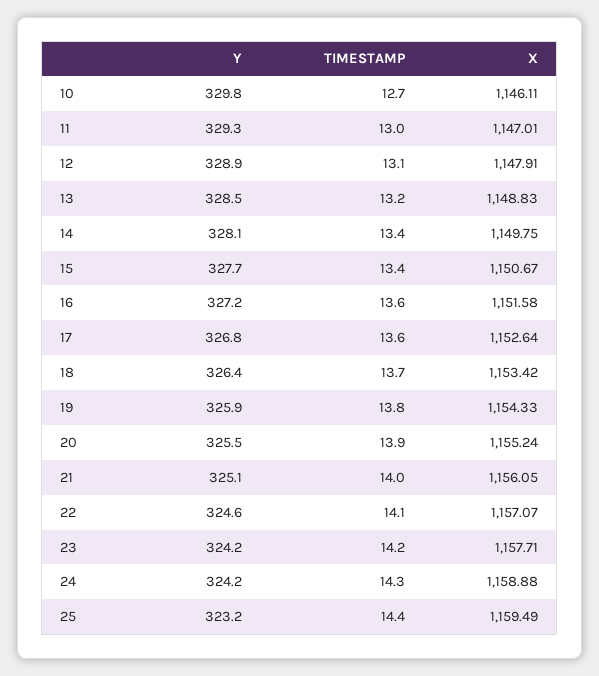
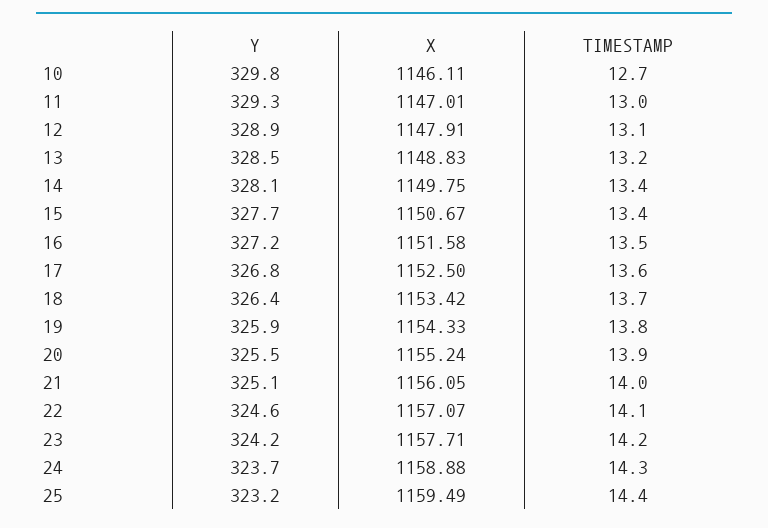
TIMESTAMP, 16: 13.6 -> 13.5
X, 17: 1152.64 -> 1152.5
Y, 24: 324.2 -> 323.7

